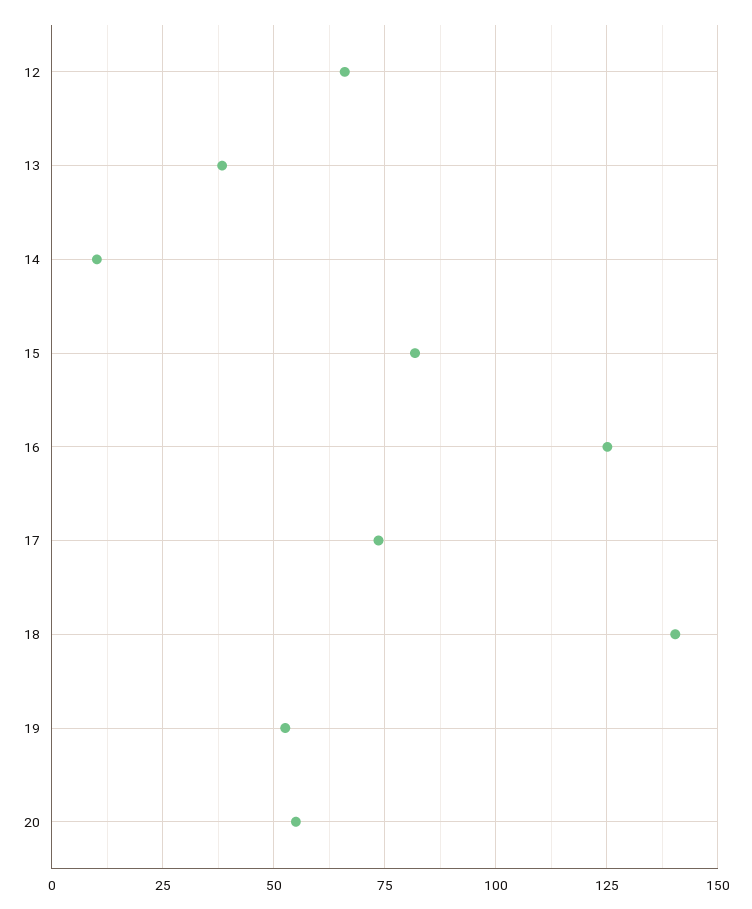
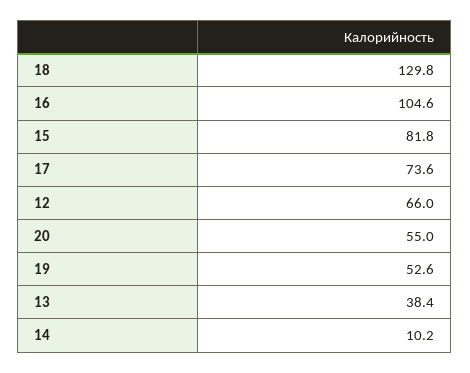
16: 125 -> 104.6
18: 140 -> 129.8

